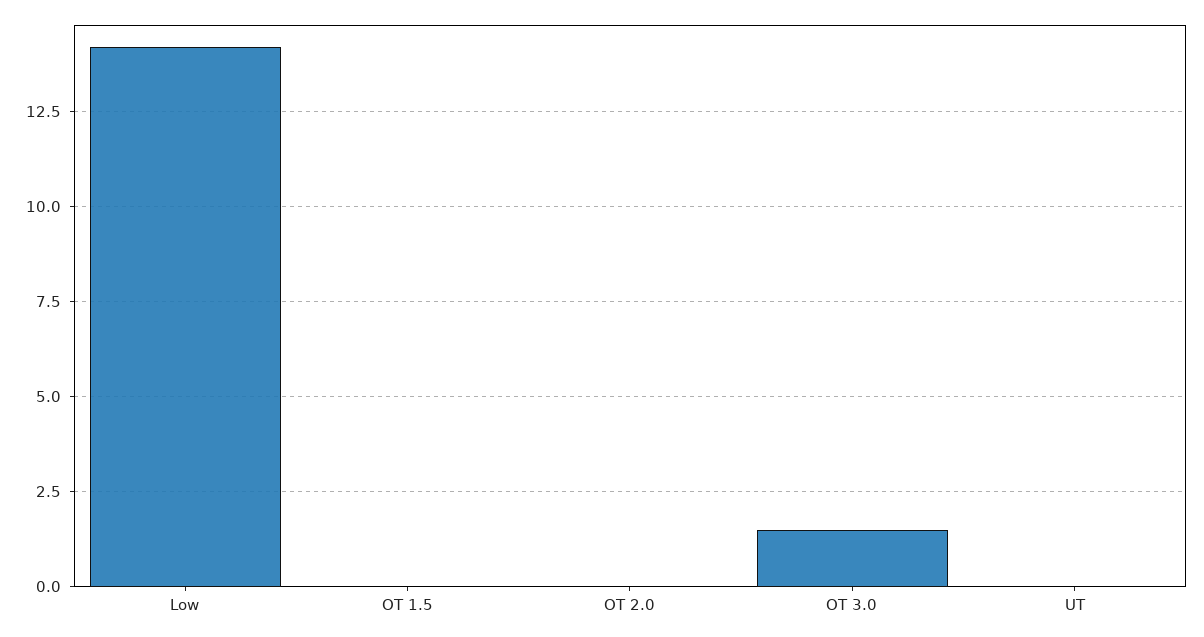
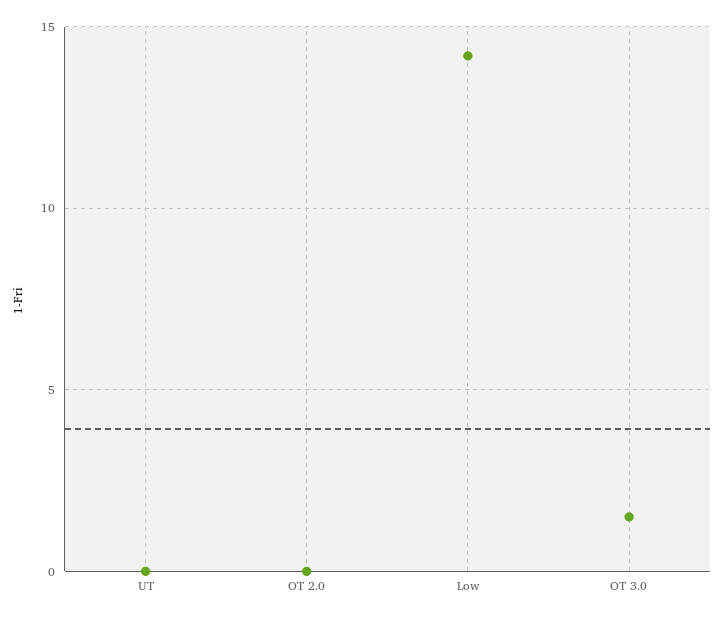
OT 1.5: 0 -> none

